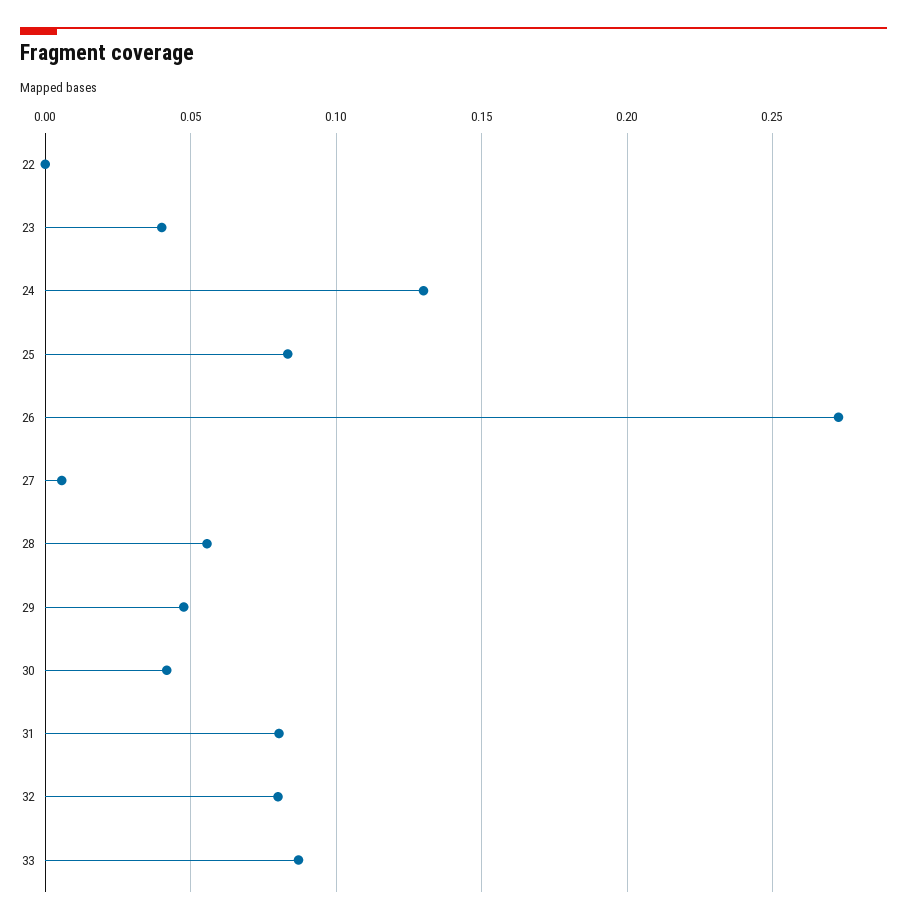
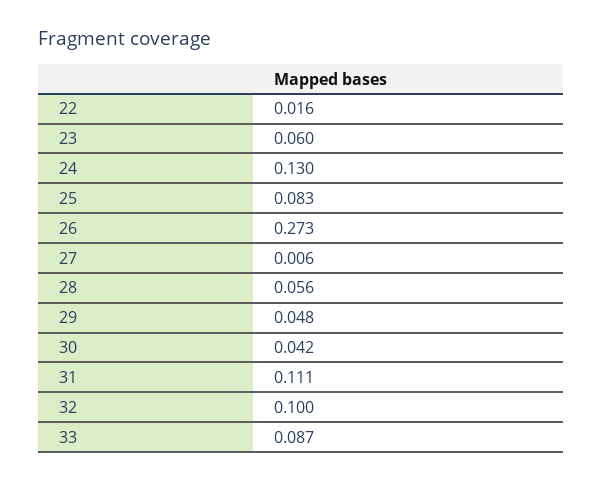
22: 0 -> 0.016
23: 0.04 -> 0.06
31: 0.08 -> 0.111
32: 0.08 -> 0.1

